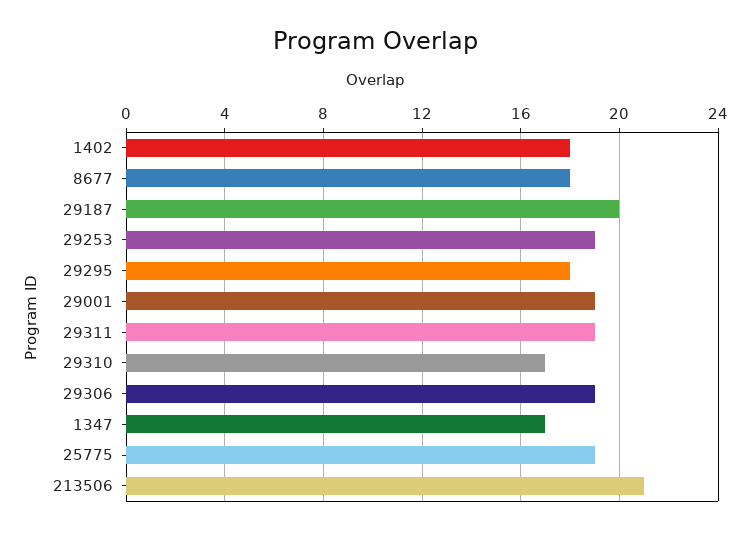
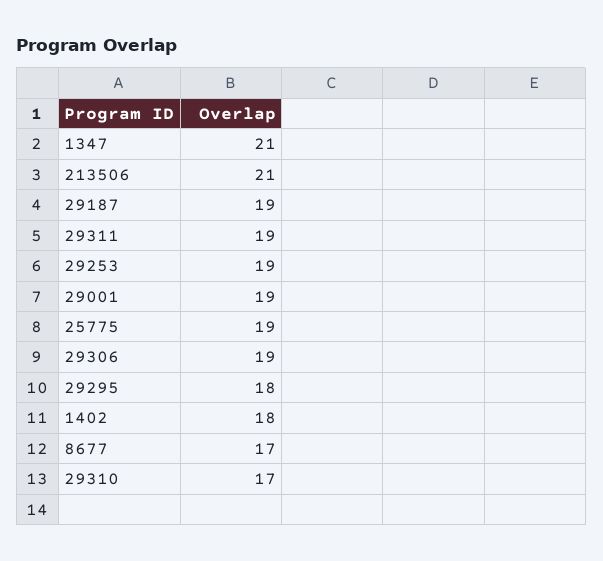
8677: 18 -> 17
29187: 20 -> 19
1347: 17 -> 21

